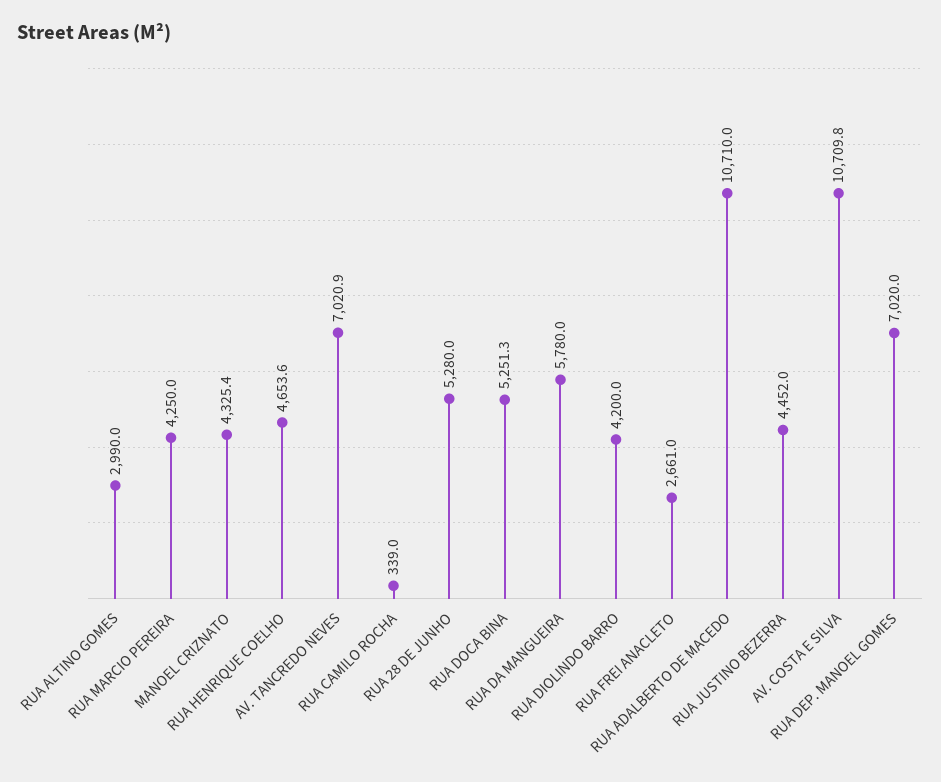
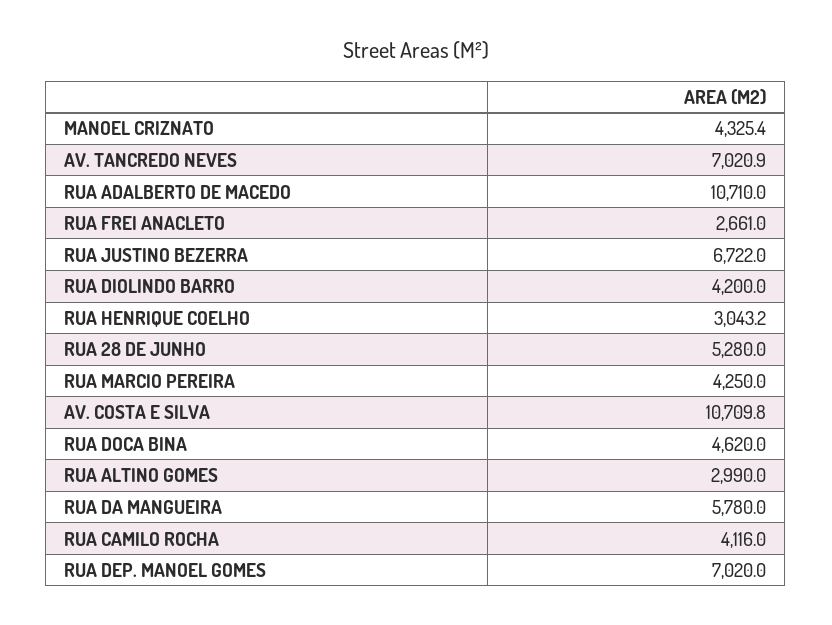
RUA HENRIQUE COELHO: 4653.6 -> 3043.2
RUA CAMILO ROCHA: 339 -> 4116
RUA DOCA BINA: 5251.3 -> 4620
RUA JUSTINO BEZERRA: 4452 -> 6722

